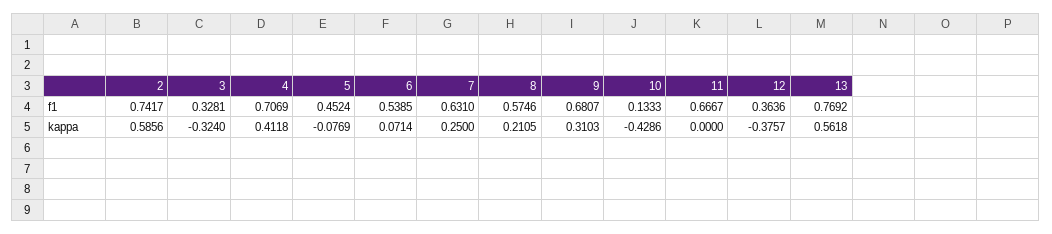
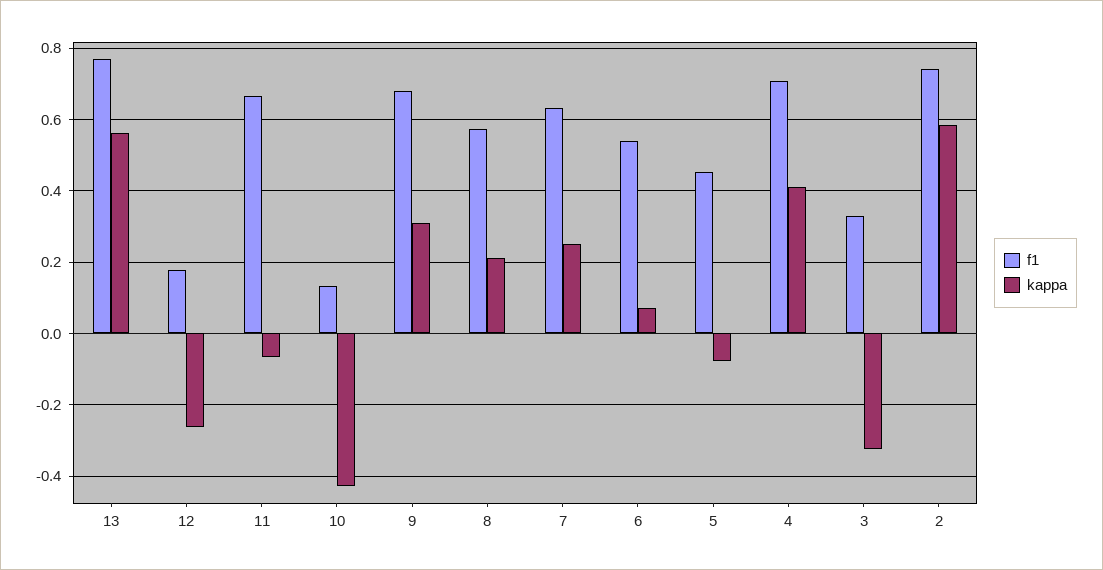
f1, 12: 0.3636 -> 0.18
kappa, 11: 0 -> -0.06
kappa, 12: -0.3757 -> -0.26

